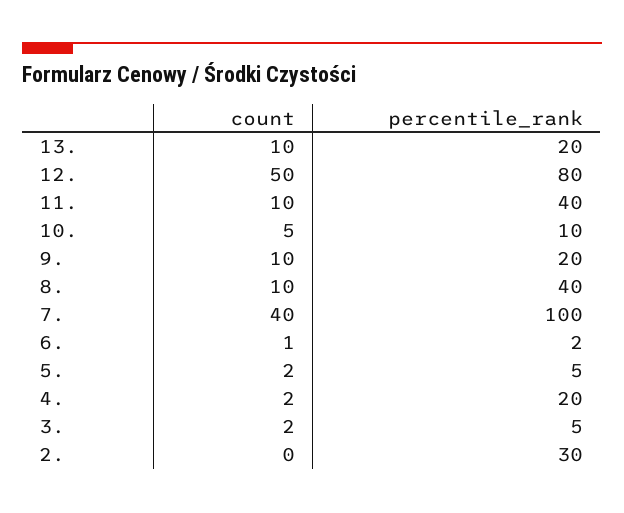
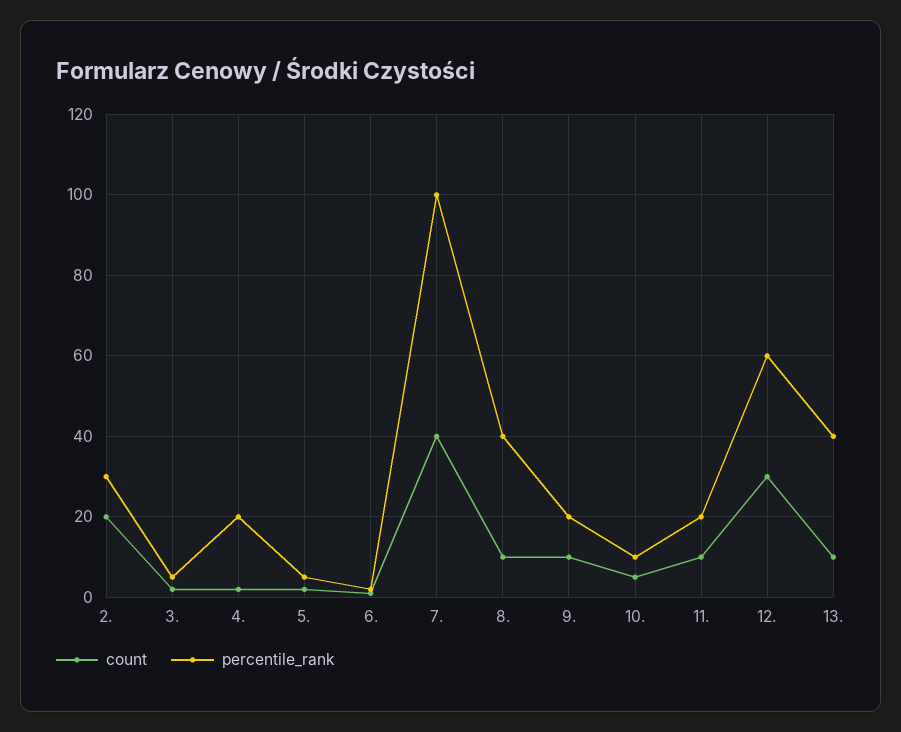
percentile_rank, 13.: 20 -> 40
count, 12.: 50 -> 30
percentile_rank, 12.: 80 -> 60
percentile_rank, 11.: 40 -> 20
count, 2.: 0 -> 20

